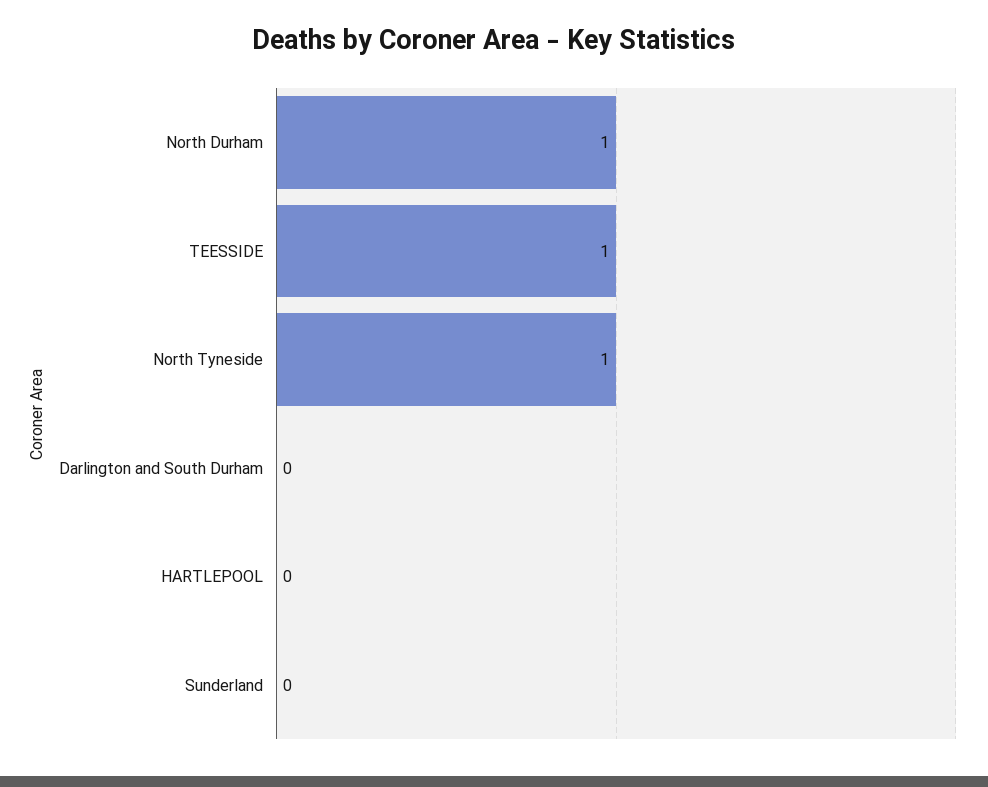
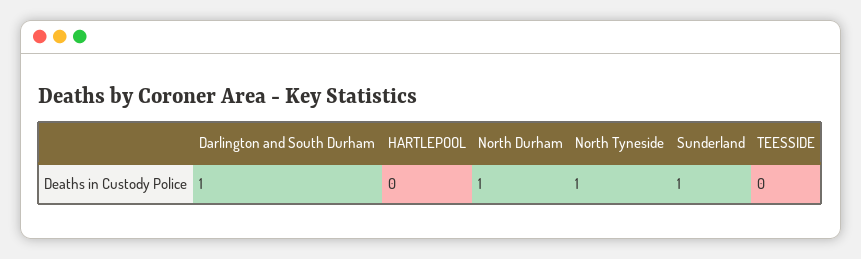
TEESSIDE: 1 -> 0
Darlington and South Durham: 0 -> 1
Sunderland: 0 -> 1

